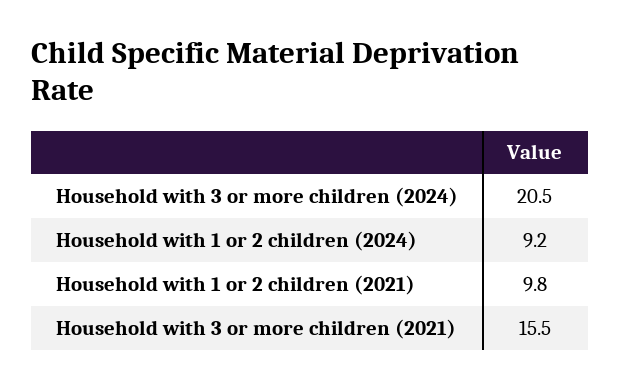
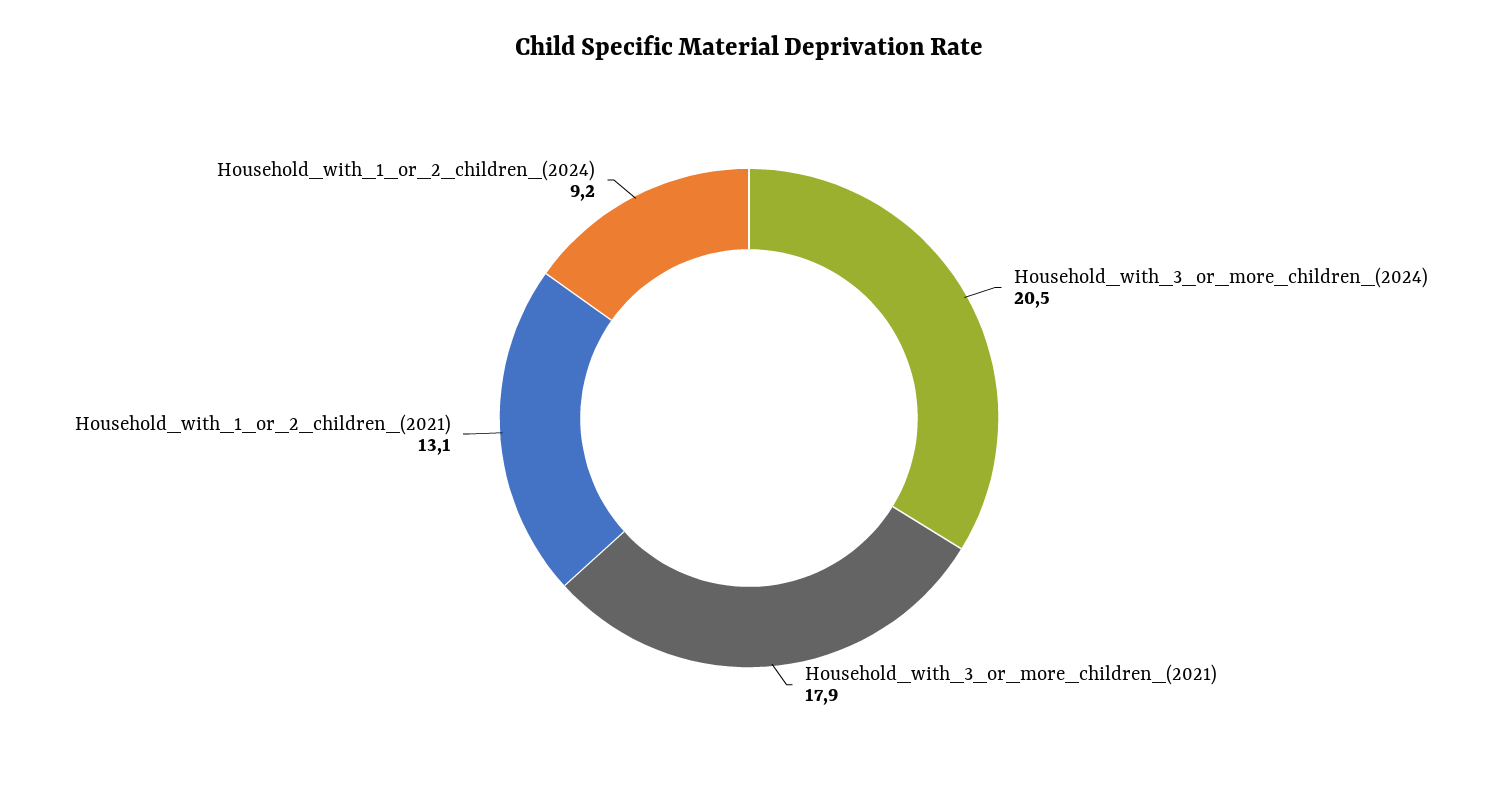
Household with 1 or 2 children (2021): 9.8 -> 13.1
Household with 3 or more children (2021): 15.5 -> 17.9

